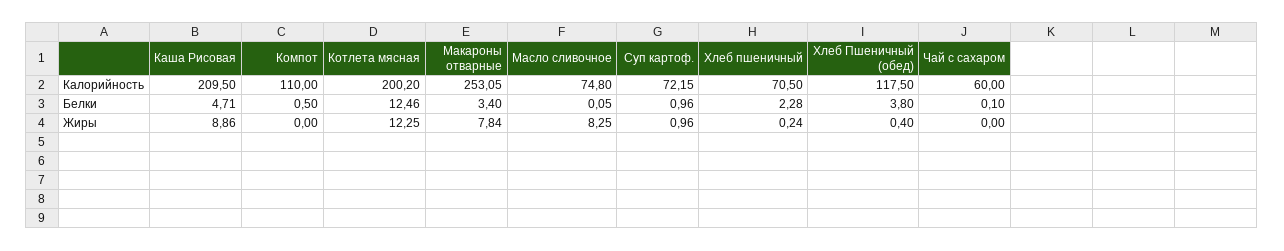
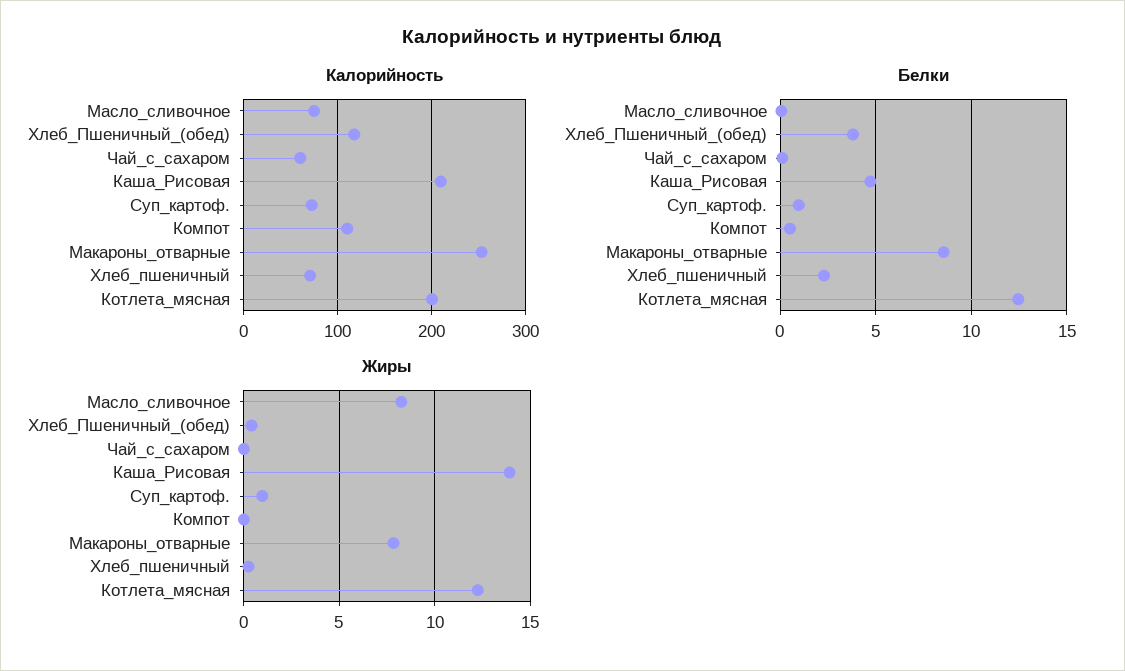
Белки, Макароны отварные: 3.4 -> 8.5
Жиры, Каша Рисовая: 8.86 -> 14

